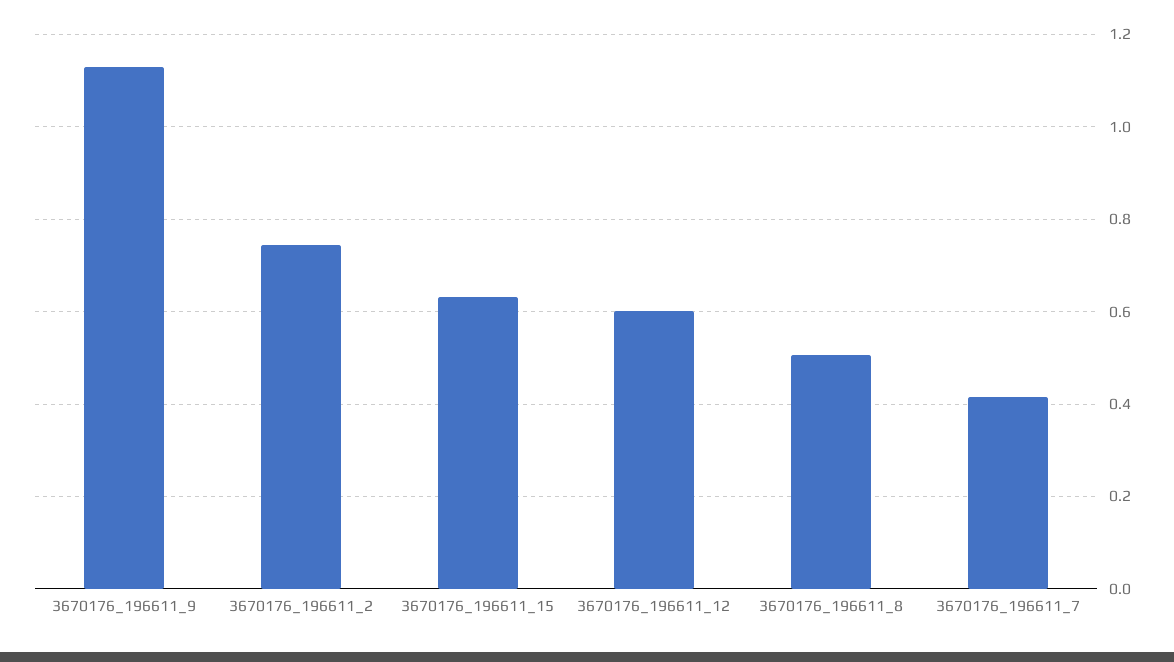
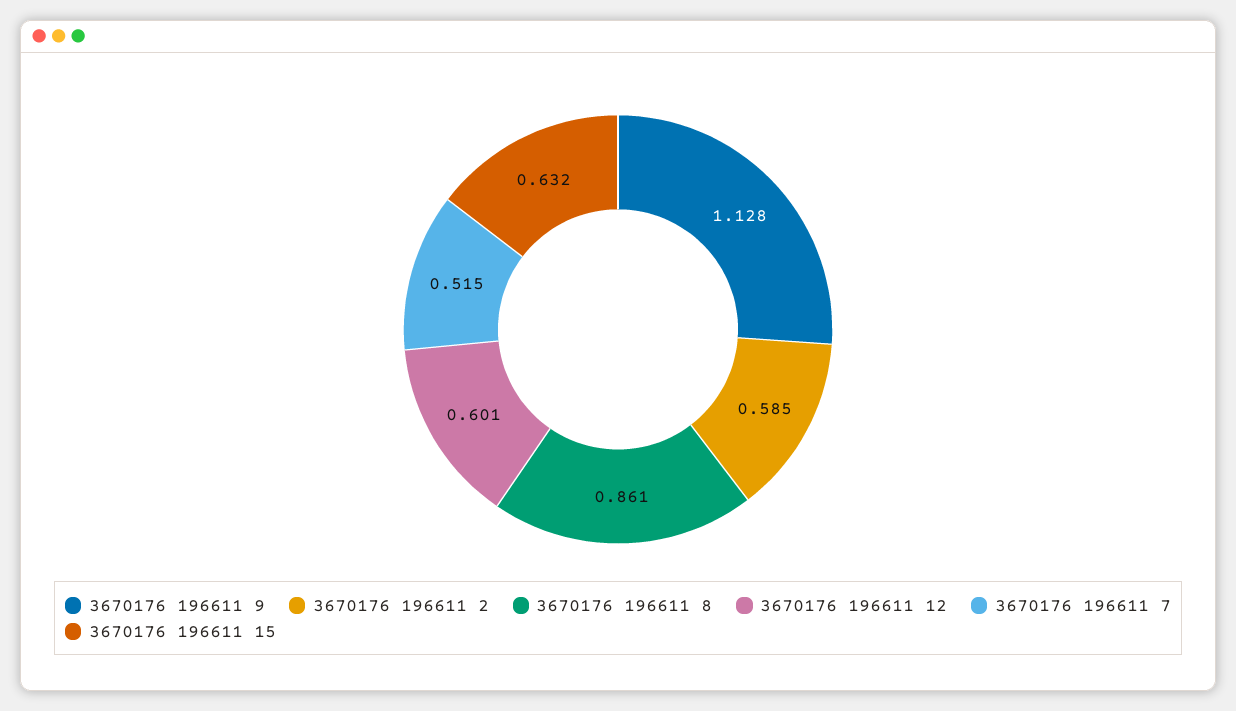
3670176_196611_2: 0.74 -> 0.585
3670176_196611_8: 0.5 -> 0.861
3670176_196611_7: 0.42 -> 0.515

